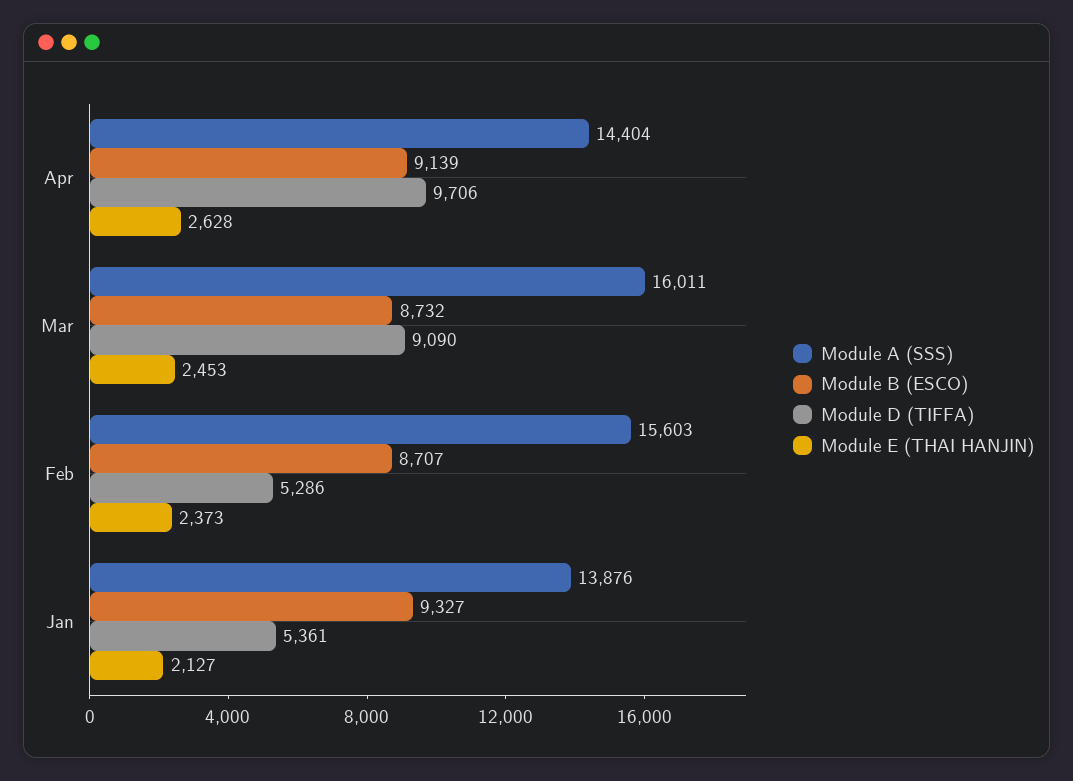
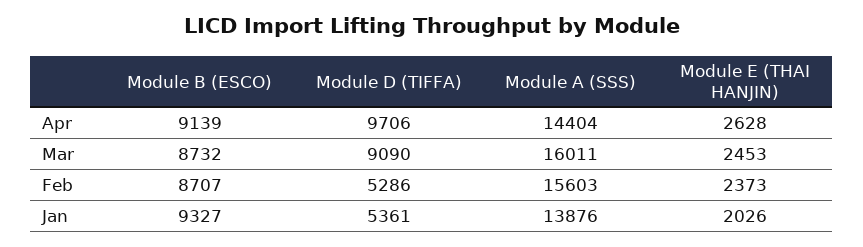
Module E (THAI HANJIN), Jan: 2127 -> 2026

